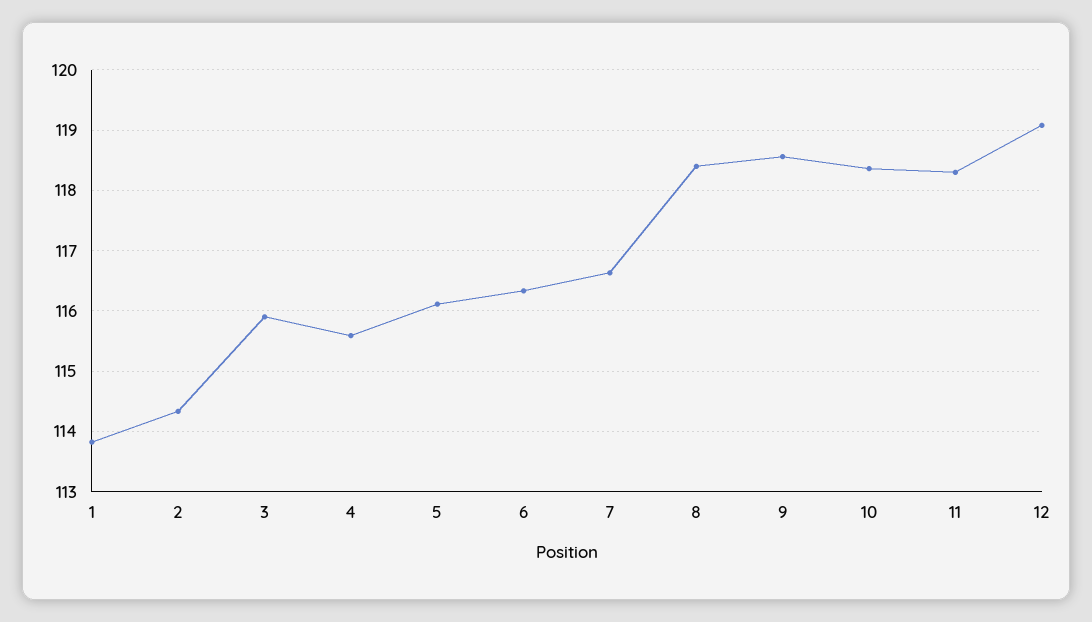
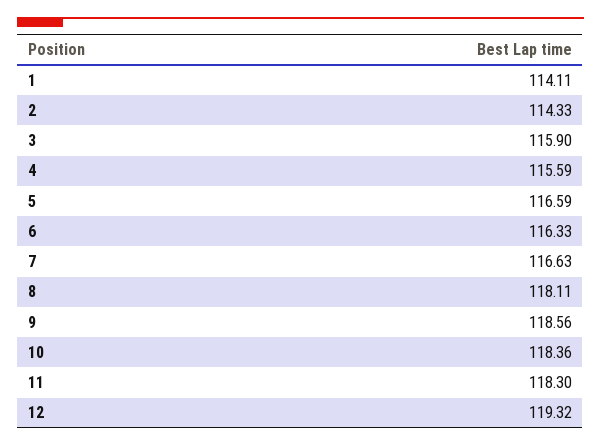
1: 113.8 -> 114.11
5: 116.1 -> 116.59
8: 118.4 -> 118.11
12: 119.1 -> 119.32

